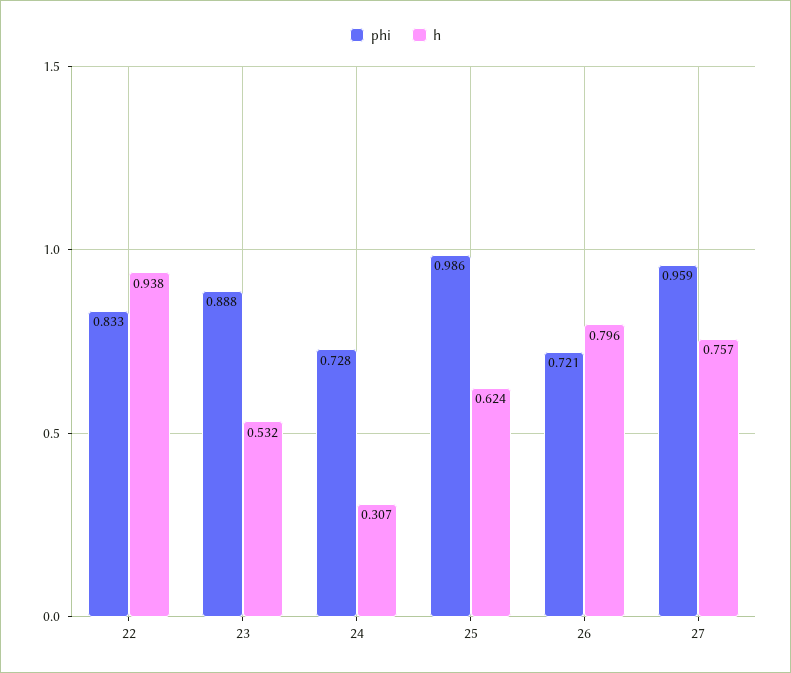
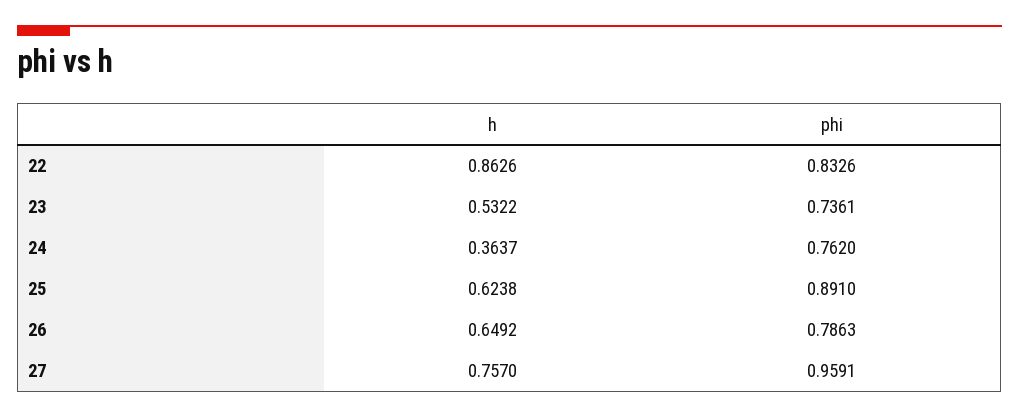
h, 22: 0.938 -> 0.8626
phi, 23: 0.888 -> 0.7361
phi, 24: 0.728 -> 0.762
h, 24: 0.307 -> 0.3637
phi, 25: 0.986 -> 0.891
phi, 26: 0.721 -> 0.7863
h, 26: 0.796 -> 0.6492

